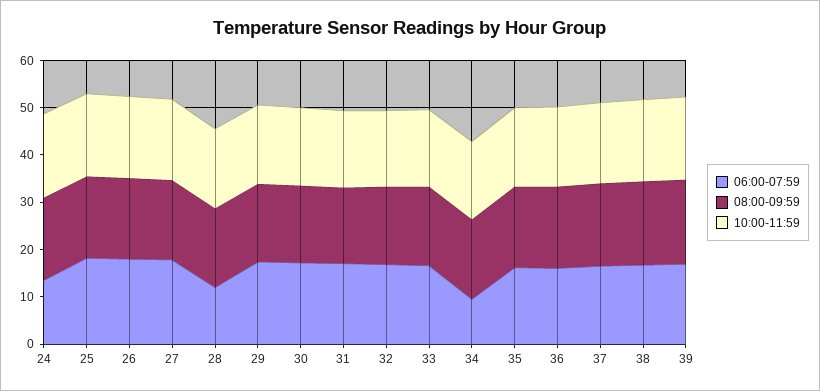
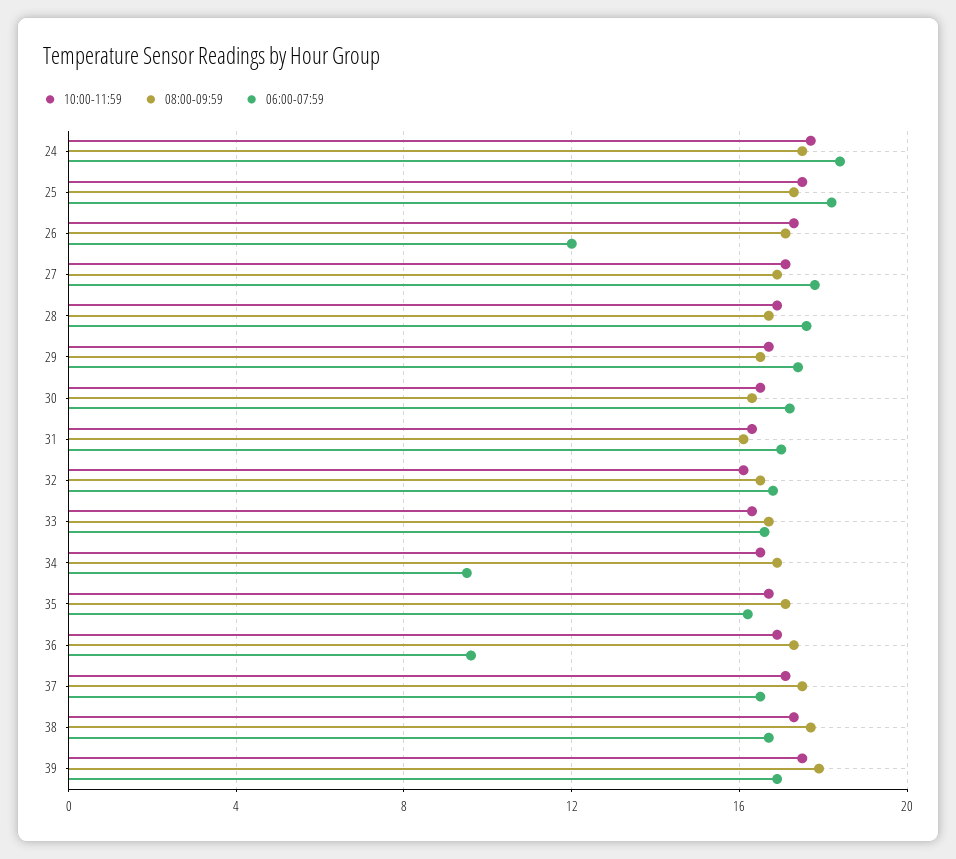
06:00-07:59, 24: 14 -> 18.5
06:00-07:59, 26: 18 -> 12
06:00-07:59, 28: 12 -> 17.5
06:00-07:59, 36: 16 -> 9.5

